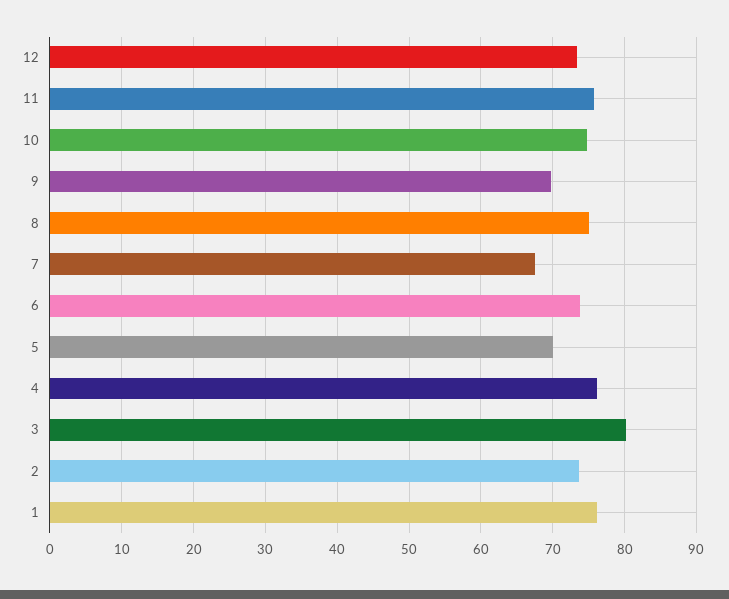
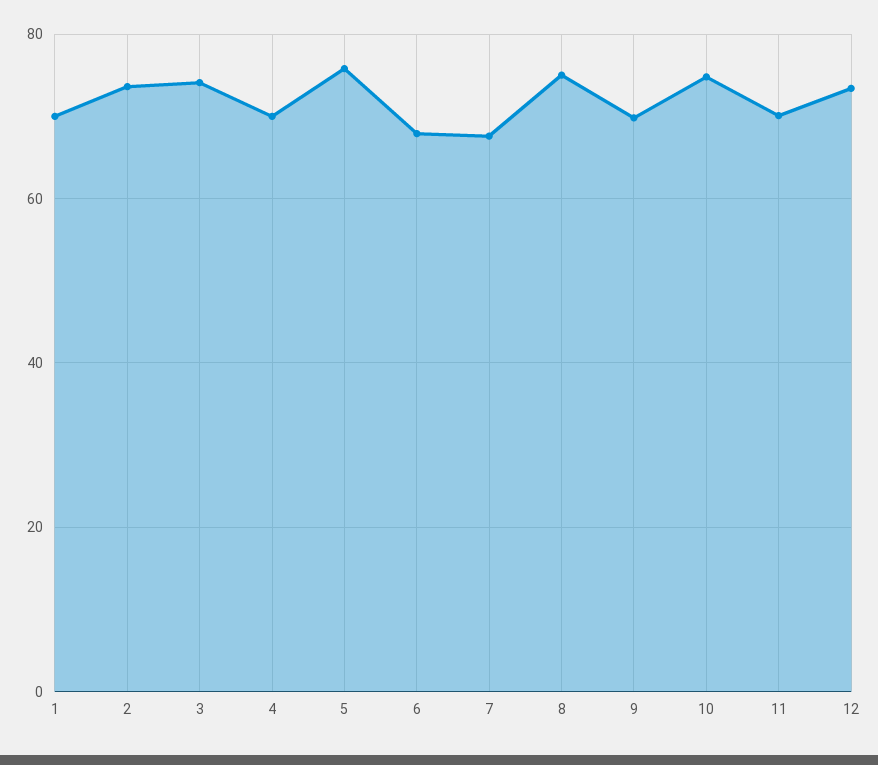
11: 76 -> 70
6: 74 -> 68
5: 70 -> 76
4: 76 -> 70
3: 80 -> 74
1: 76 -> 70

